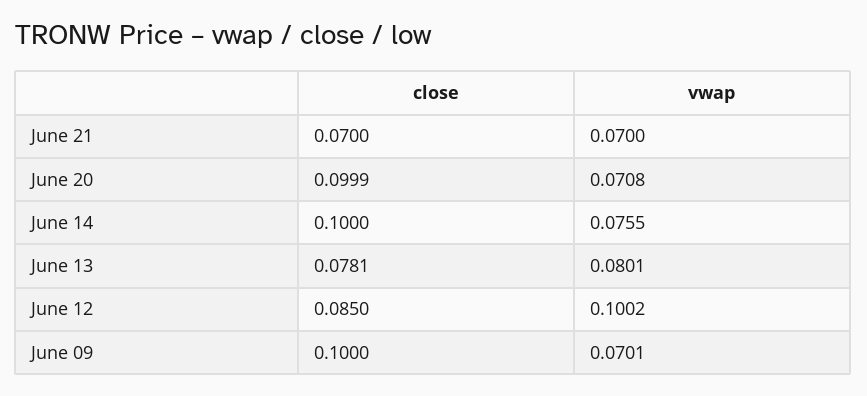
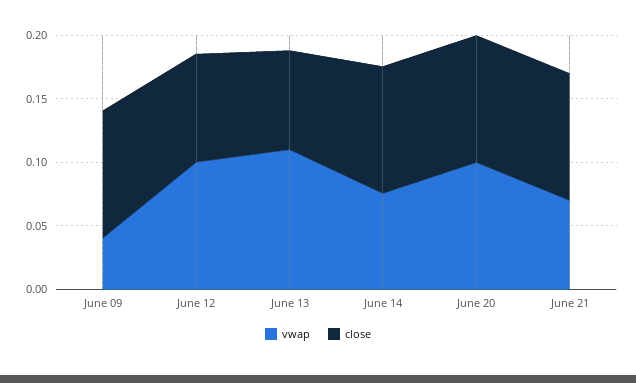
close, June 21: 0.07 -> 0.1
vwap, June 20: 0.0708 -> 0.1
vwap, June 13: 0.0801 -> 0.11
vwap, June 09: 0.0701 -> 0.04

